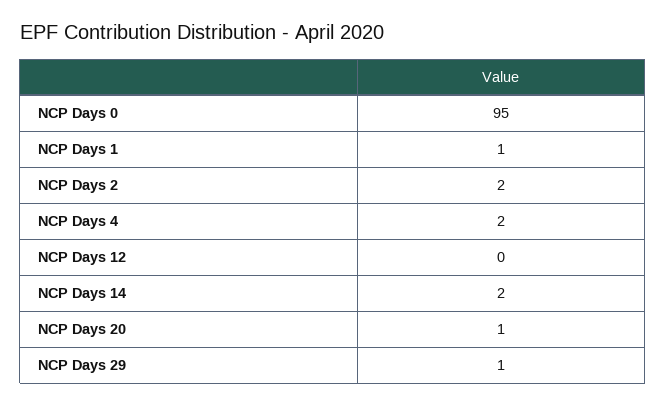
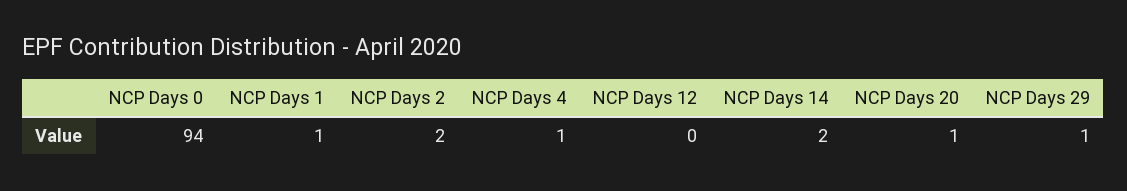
NCP Days 0: 95 -> 94
NCP Days 4: 2 -> 1

